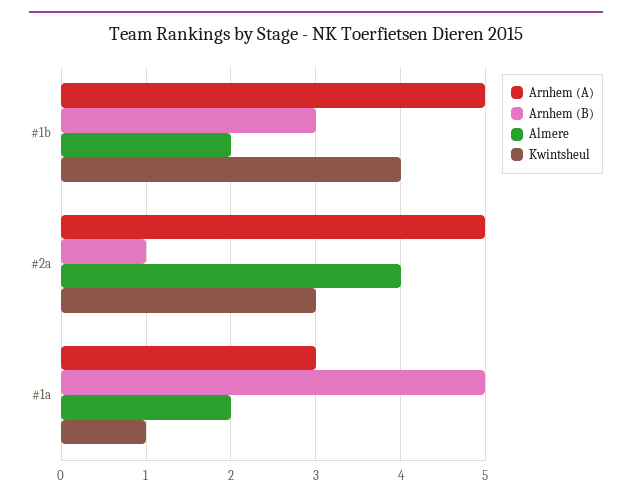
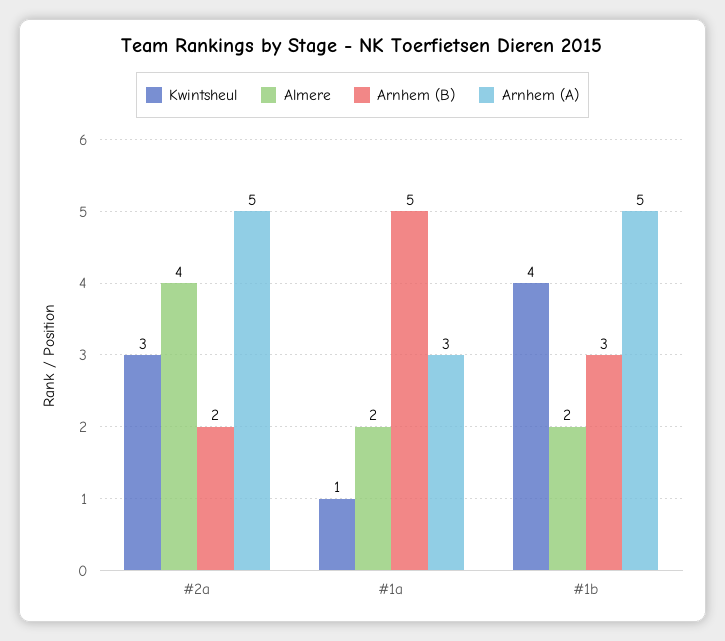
Arnhem (B), #2a: 1 -> 2

